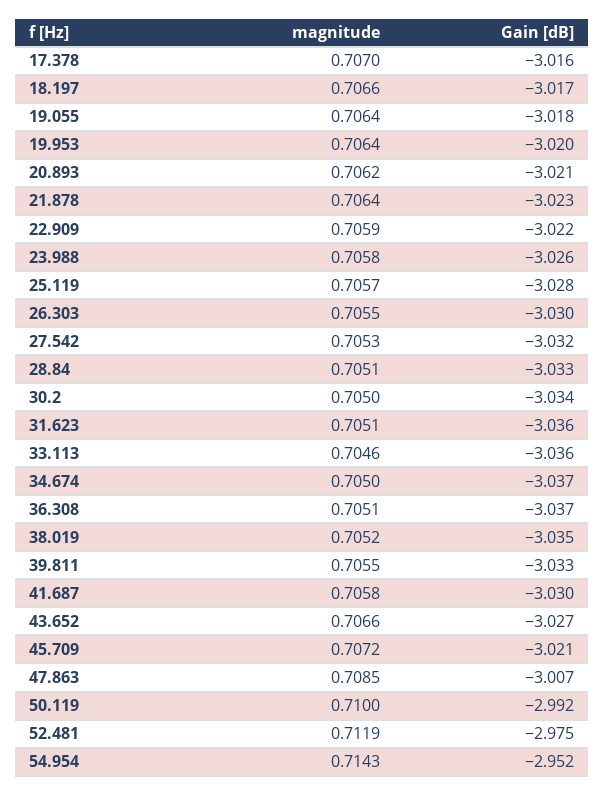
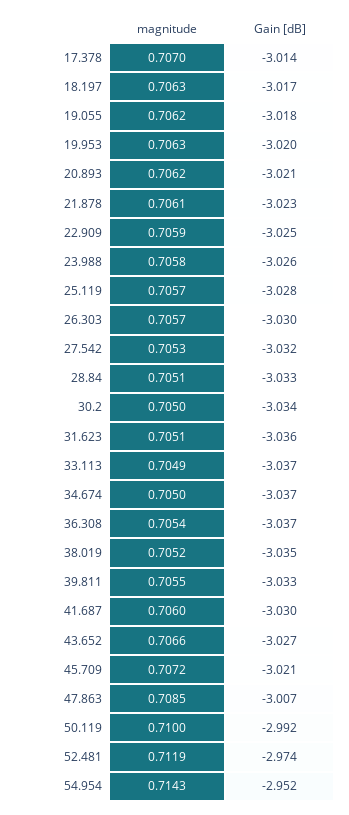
Gain [dB], 17.378: -3.016 -> -3.014
magnitude, 18.197: 0.7066 -> 0.7063
magnitude, 19.055: 0.7064 -> 0.7062
magnitude, 19.953: 0.7064 -> 0.7063
magnitude, 21.878: 0.7064 -> 0.7061
Gain [dB], 22.909: -3.022 -> -3.025
magnitude, 26.303: 0.7055 -> 0.7057
magnitude, 33.113: 0.7046 -> 0.7049
Gain [dB], 33.113: -3.036 -> -3.037
magnitude, 36.308: 0.7051 -> 0.7054
magnitude, 41.687: 0.7058 -> 0.706
Gain [dB], 52.481: -2.975 -> -2.974

